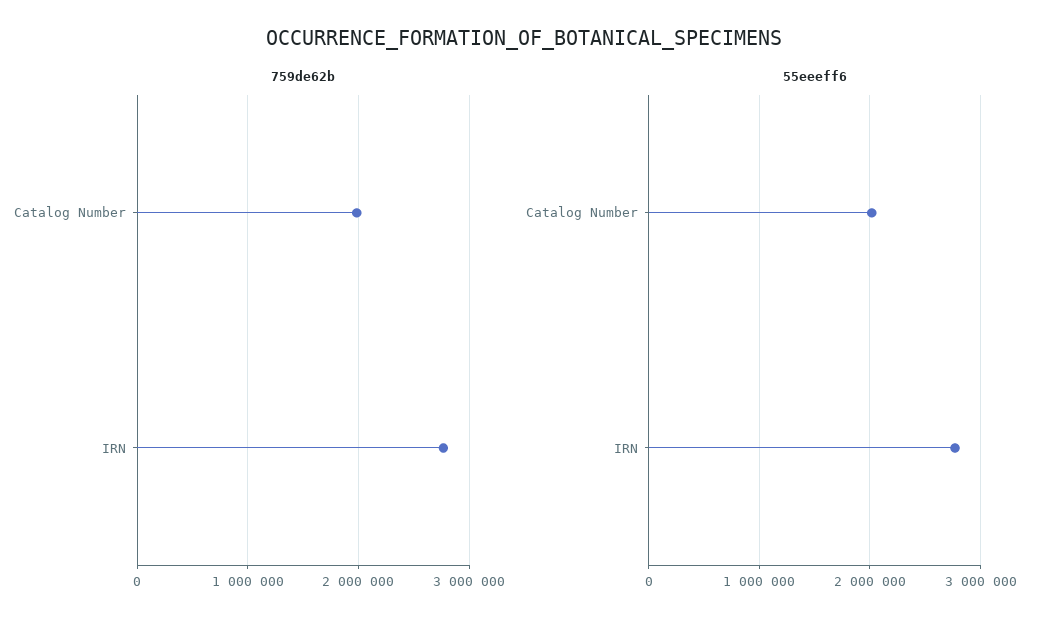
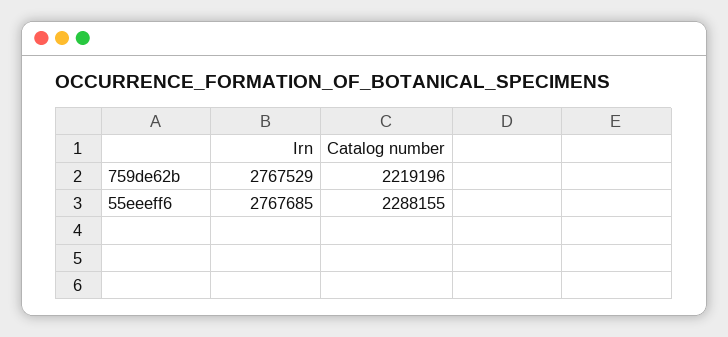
759de62b, Catalog Number: 2000000 -> 2219196
55eeeff6, Catalog Number: 2000000 -> 2288155

